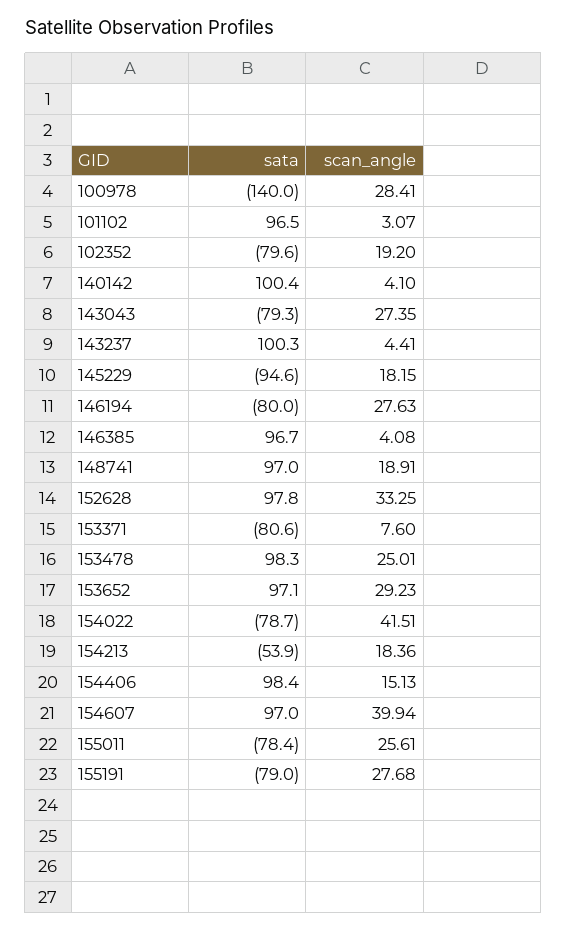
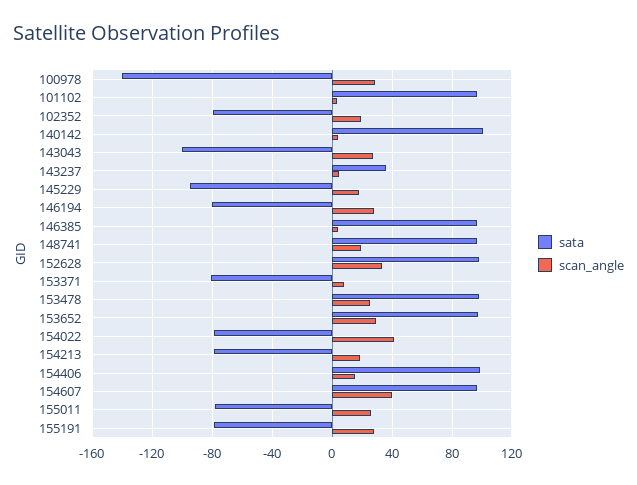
sata, 143043: -79.3 -> -100
sata, 143237: 100.3 -> 35
sata, 154213: -53.9 -> -80

